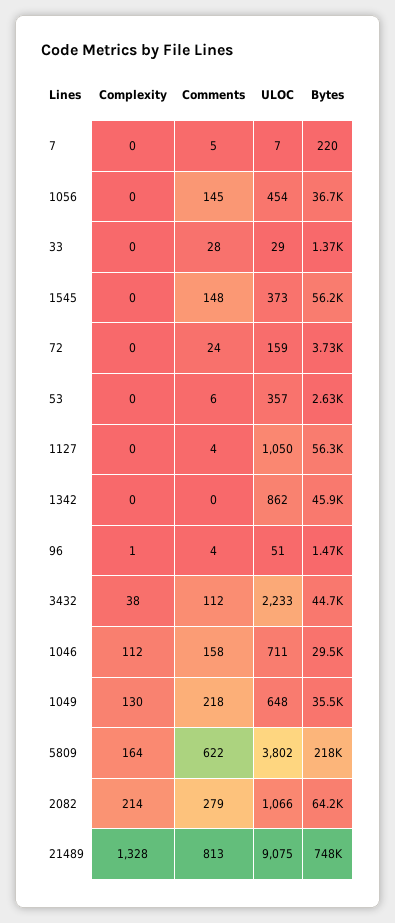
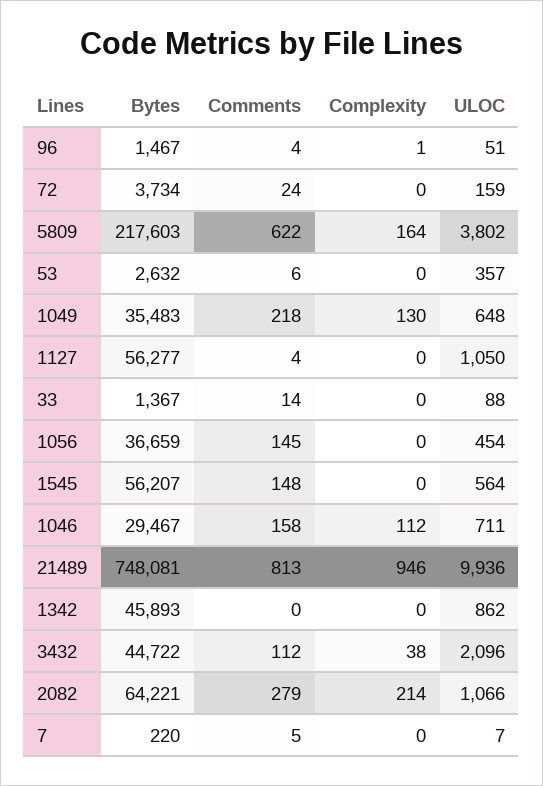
Comments, 33: 28 -> 14
ULOC, 33: 29 -> 88
ULOC, 1545: 373 -> 564
ULOC, 3432: 2233 -> 2096
Complexity, 21489: 1328 -> 946
ULOC, 21489: 9075 -> 9936

